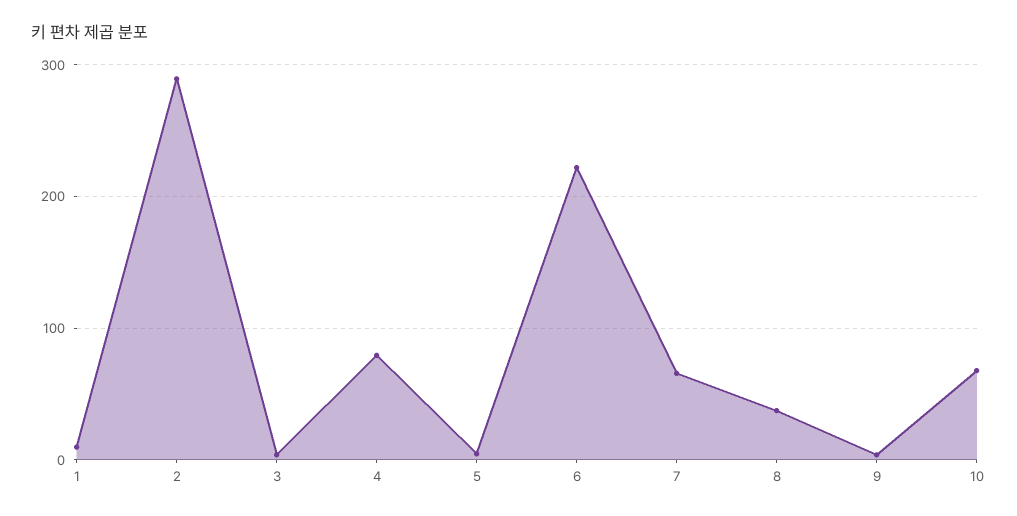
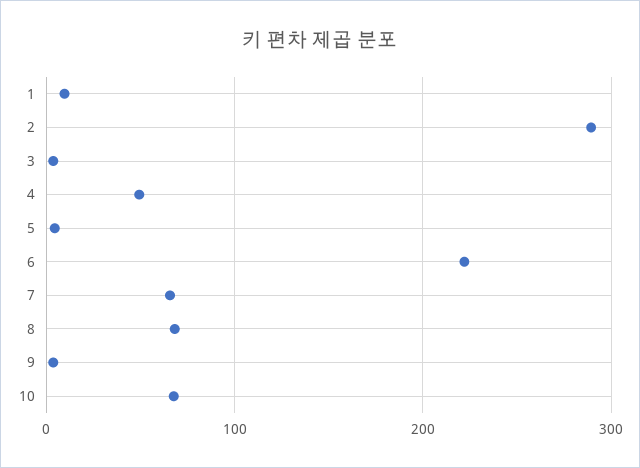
4: 80 -> 50
8: 40 -> 70

